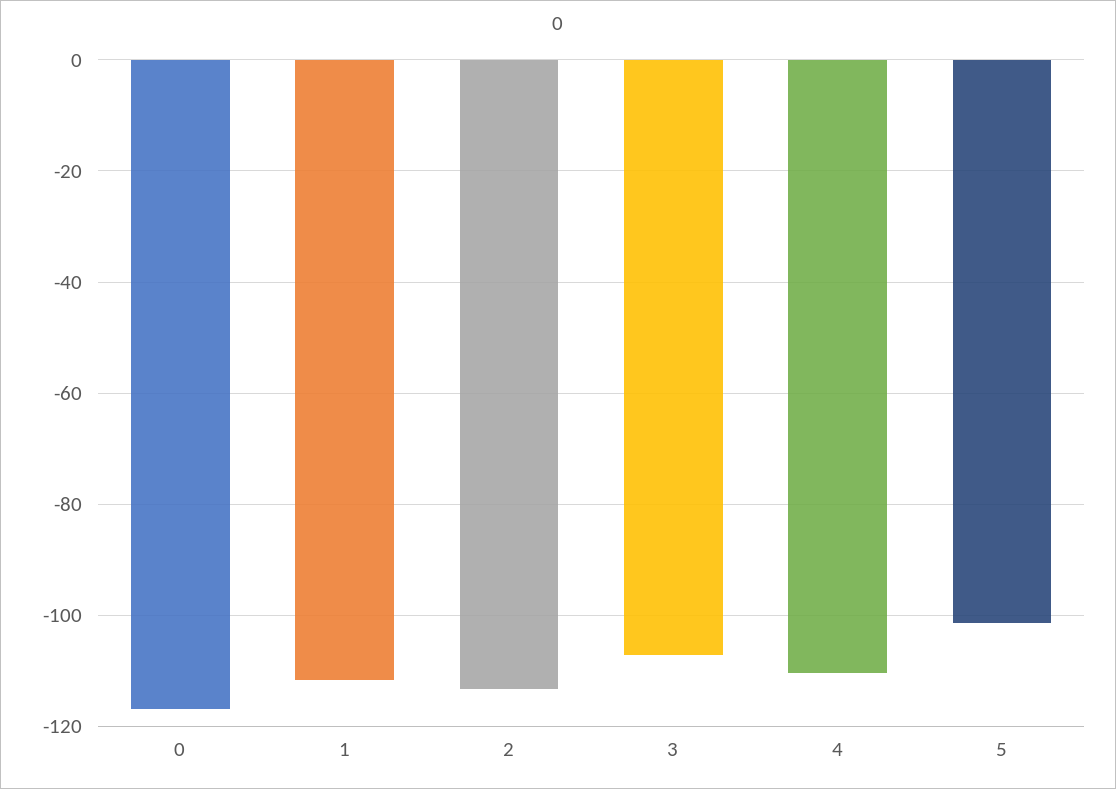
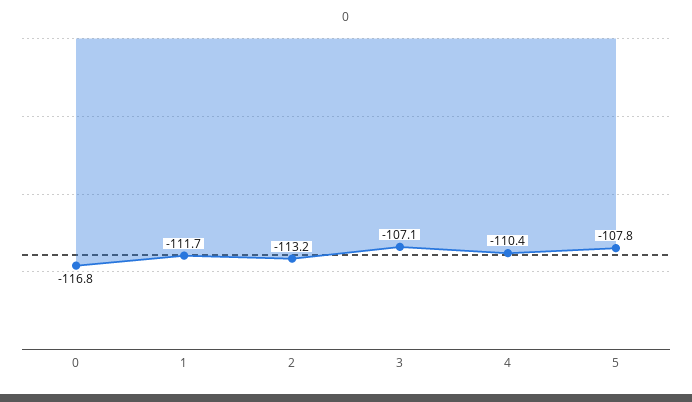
5: -102 -> -107.8

